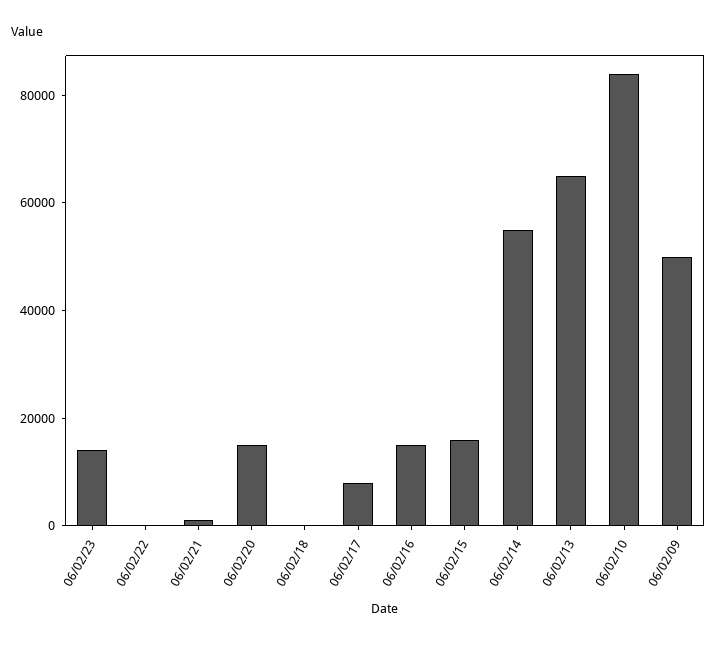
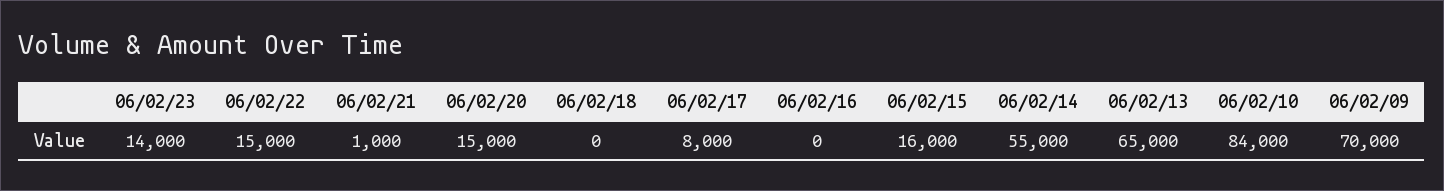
06/02/22: 0 -> 15000
06/02/16: 15000 -> 0
06/02/09: 50000 -> 70000

